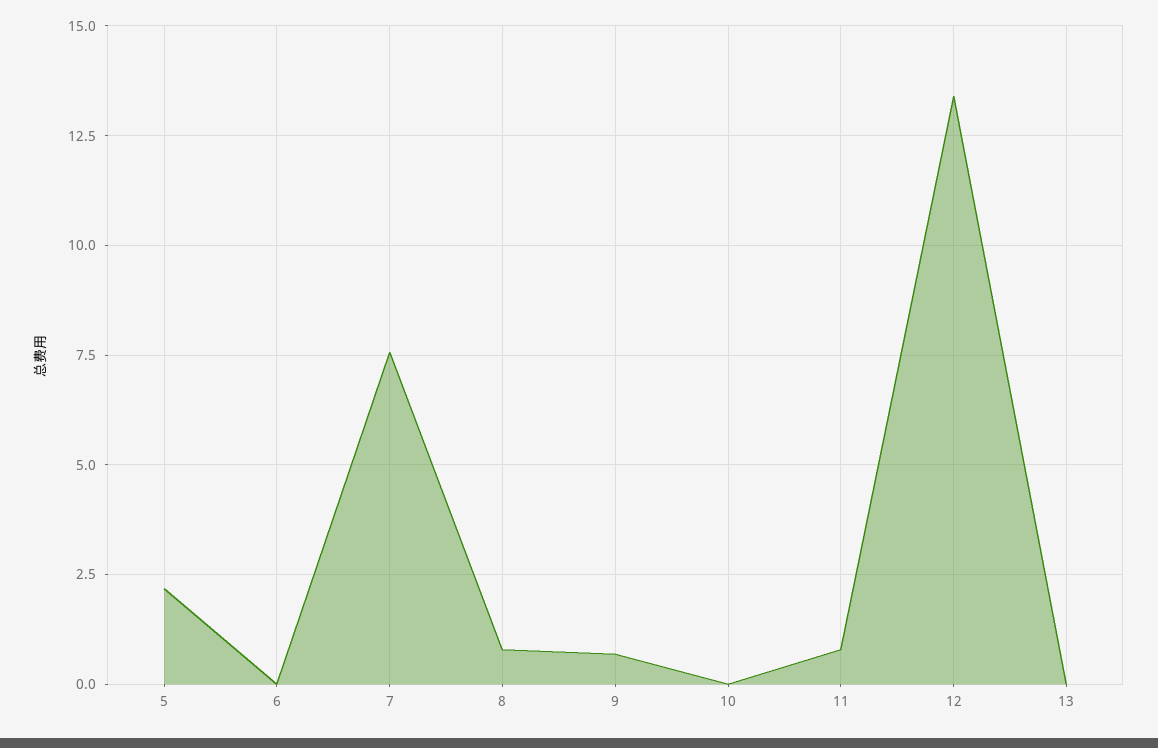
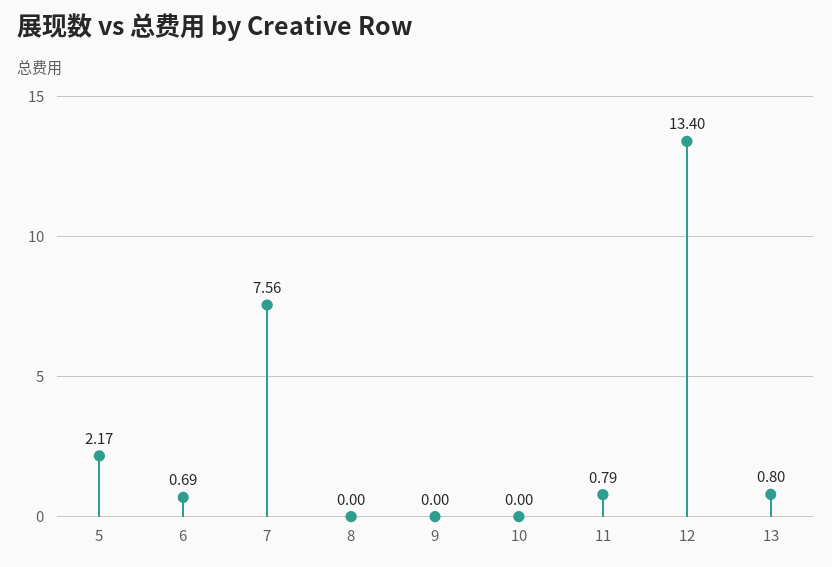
6: 0 -> 0.69
8: 0.75 -> 0
9: 0.75 -> 0
13: 0 -> 0.8

